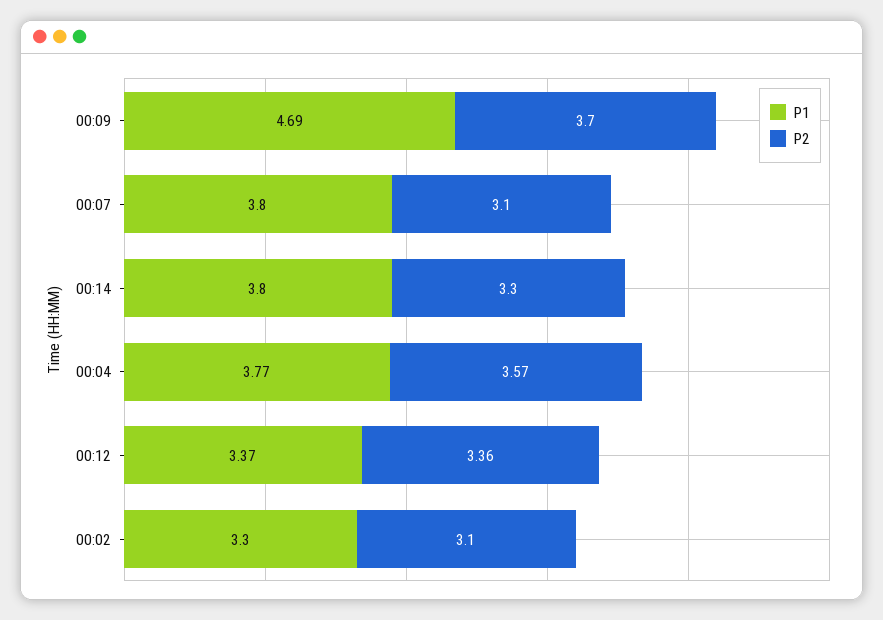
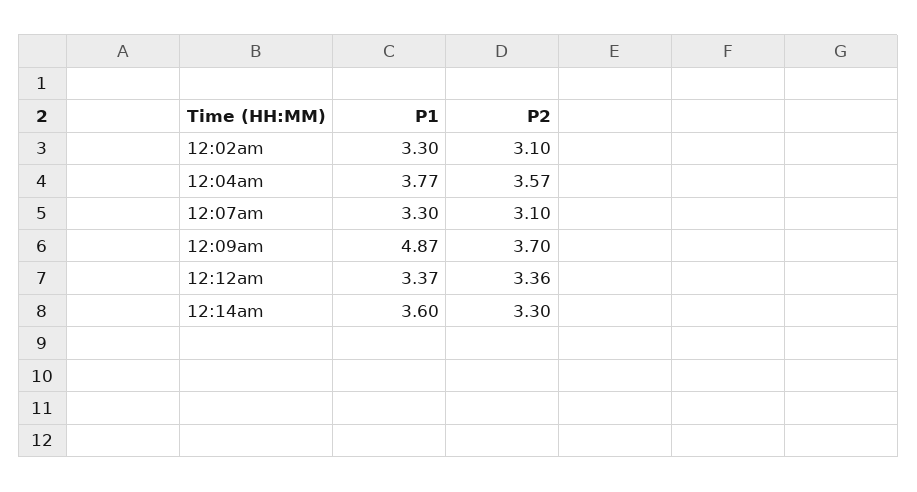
P1, 00:09: 4.69 -> 4.87
P1, 00:07: 3.8 -> 3.3
P1, 00:14: 3.8 -> 3.6

